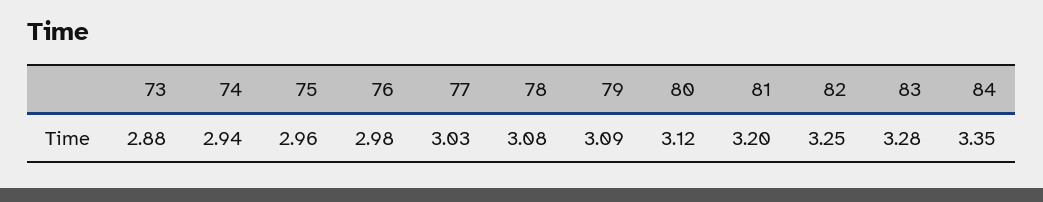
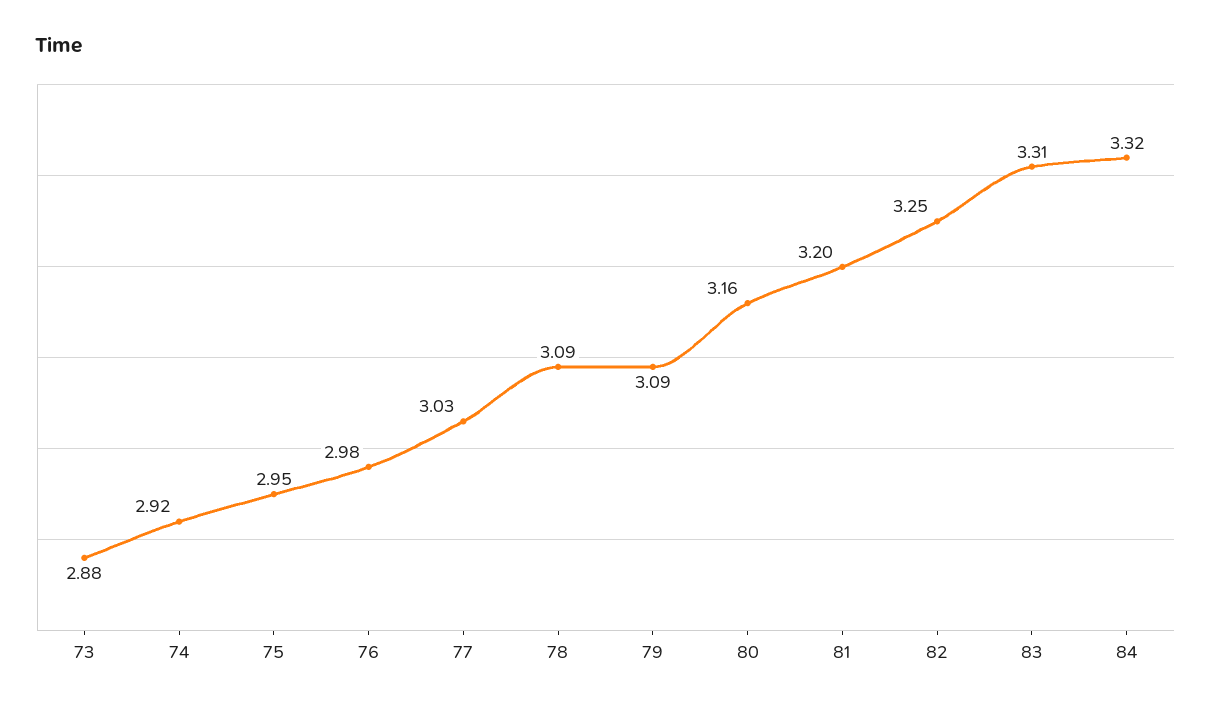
74: 2.94 -> 2.92
75: 2.96 -> 2.95
78: 3.08 -> 3.09
80: 3.12 -> 3.16
83: 3.28 -> 3.31
84: 3.35 -> 3.32

